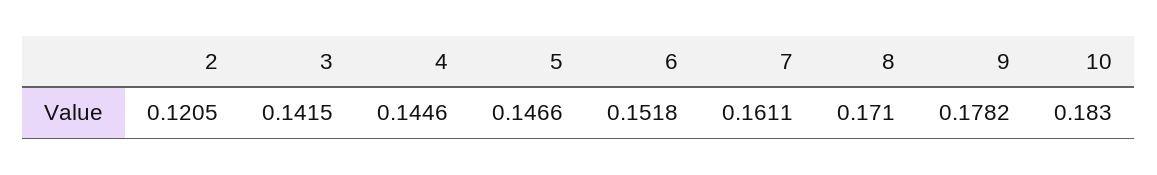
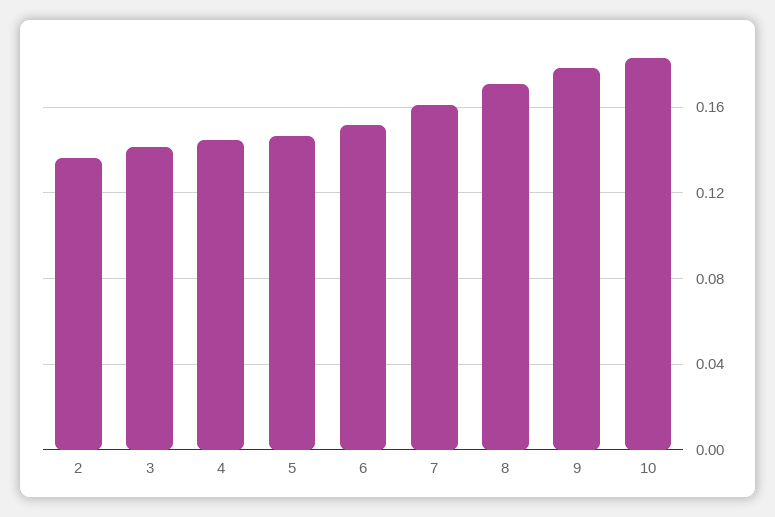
2: 0.1205 -> 0.135

